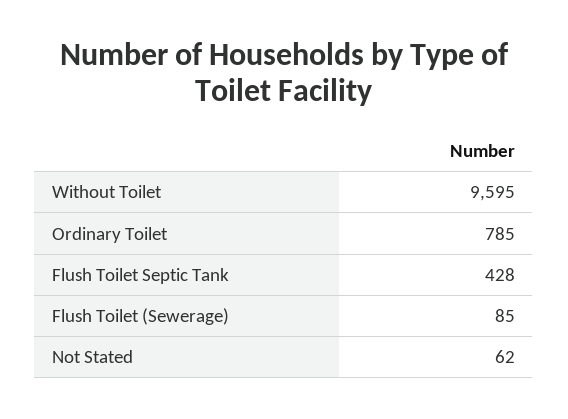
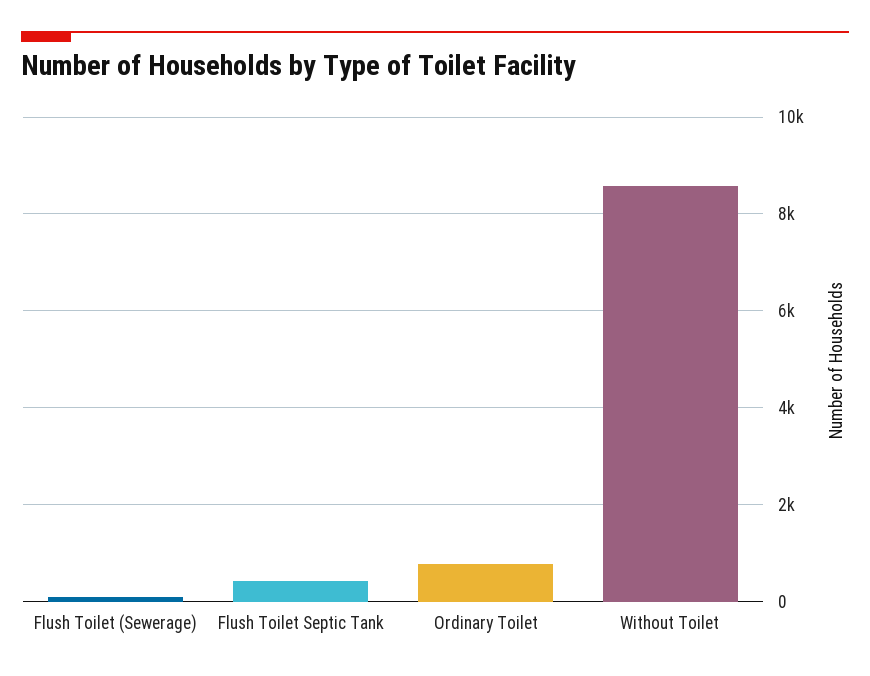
Without Toilet: 9595 -> 8600
Not Stated: 62 -> none

